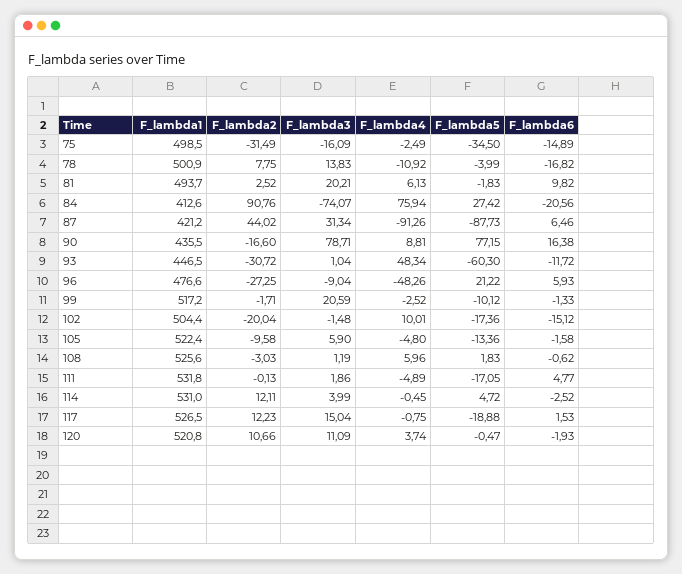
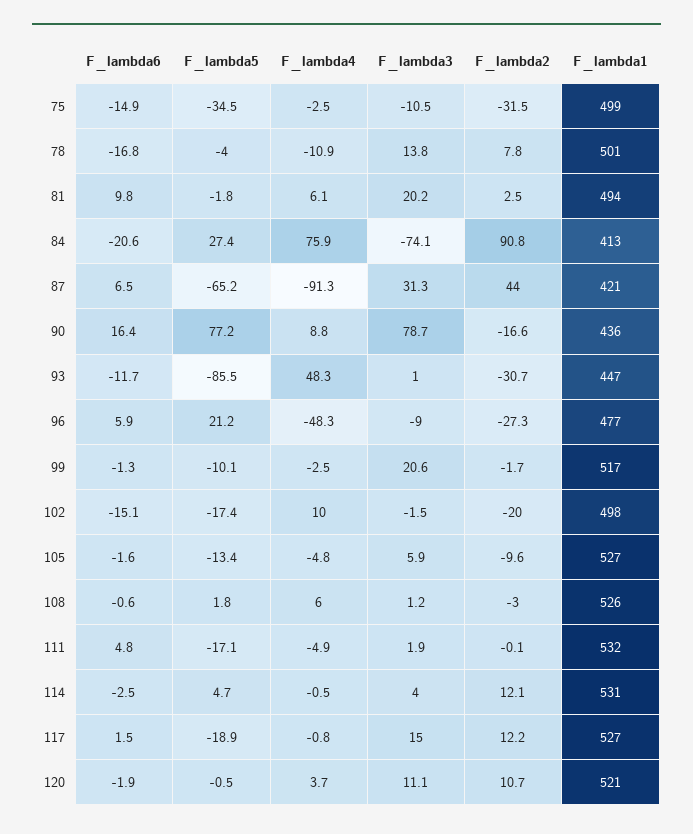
F_lambda3, 75: -16.09 -> -10.5
F_lambda5, 87: -87.73 -> -65.2
F_lambda5, 93: -60.3 -> -85.5
F_lambda1, 102: 504.4 -> 498
F_lambda1, 105: 522.4 -> 527

